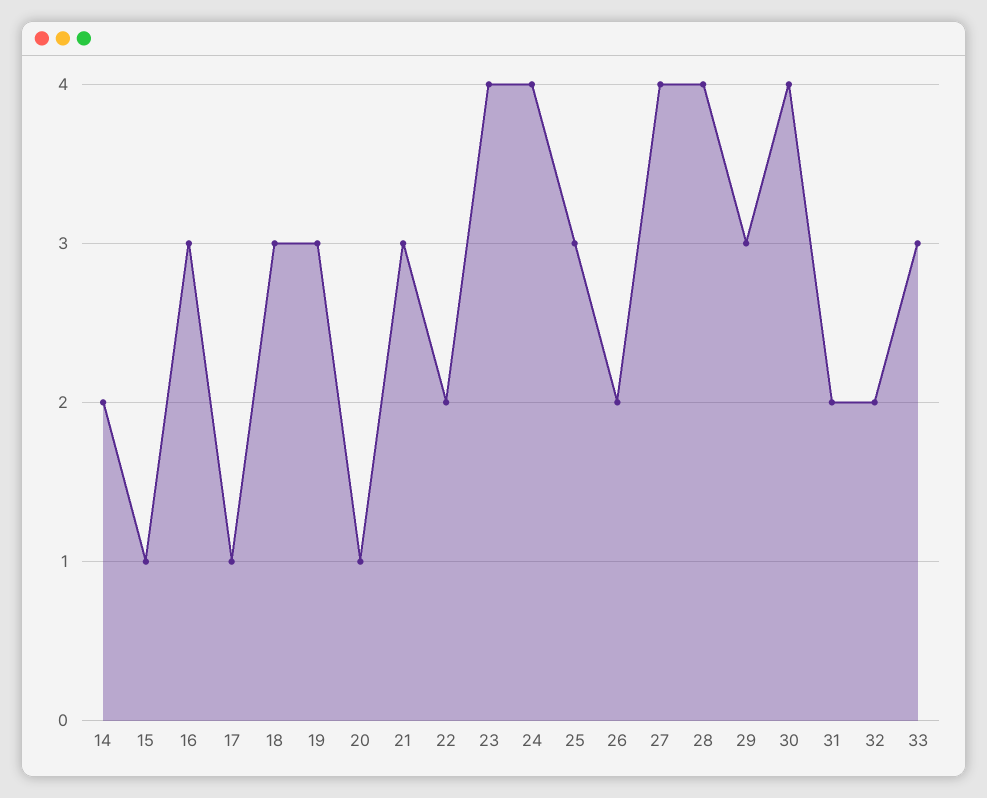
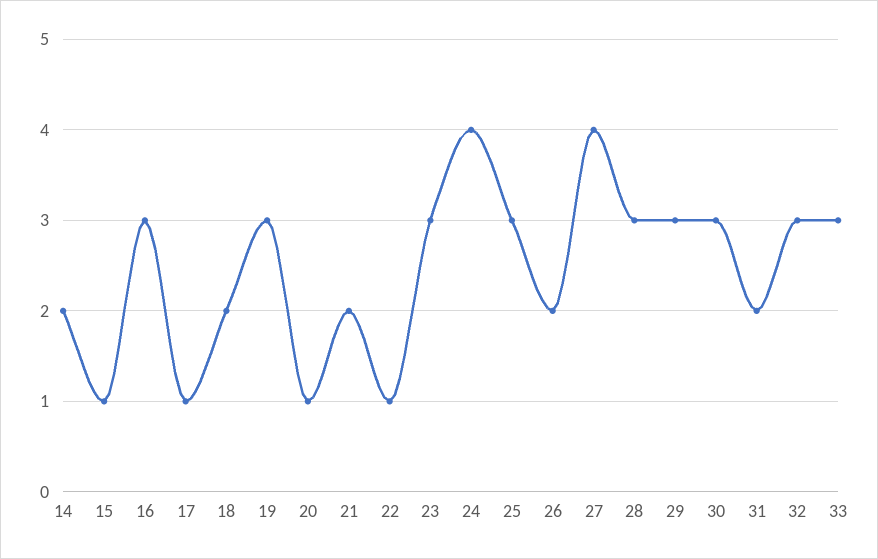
18: 3 -> 2
21: 3 -> 2
22: 2 -> 1
23: 4 -> 3
28: 4 -> 3
30: 4 -> 3
32: 2 -> 3

